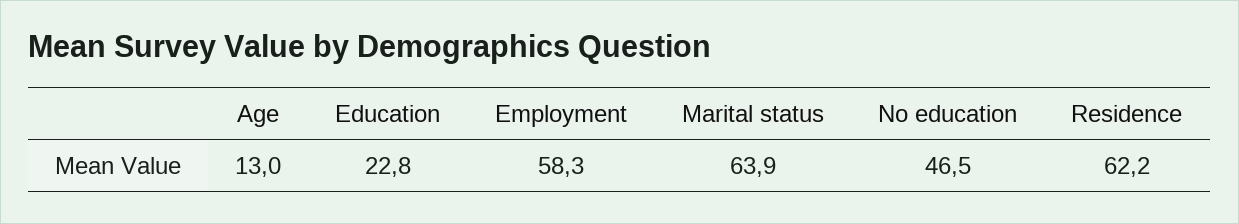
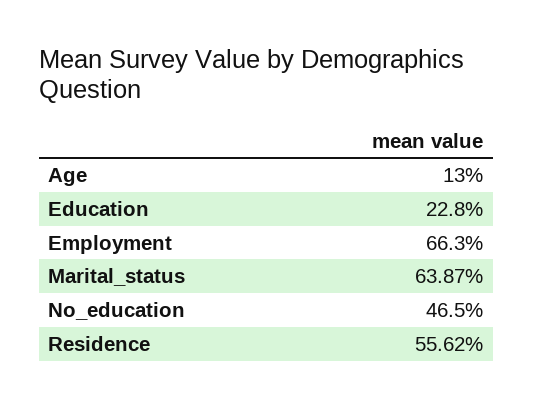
Employment: 58.3 -> 66.3
Residence: 62.2 -> 55.62

